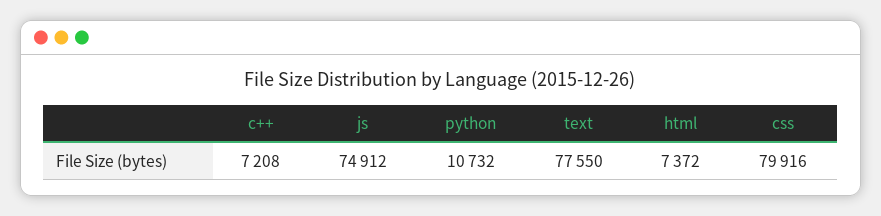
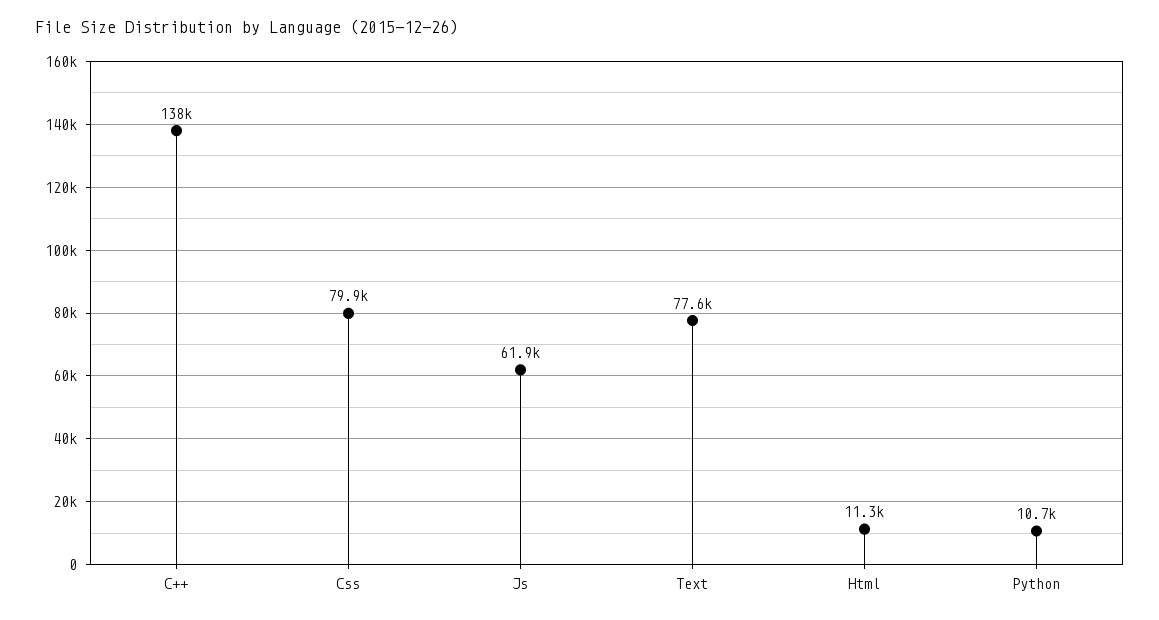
c++: 7208 -> 138000
js: 74912 -> 61900
html: 7372 -> 11300

